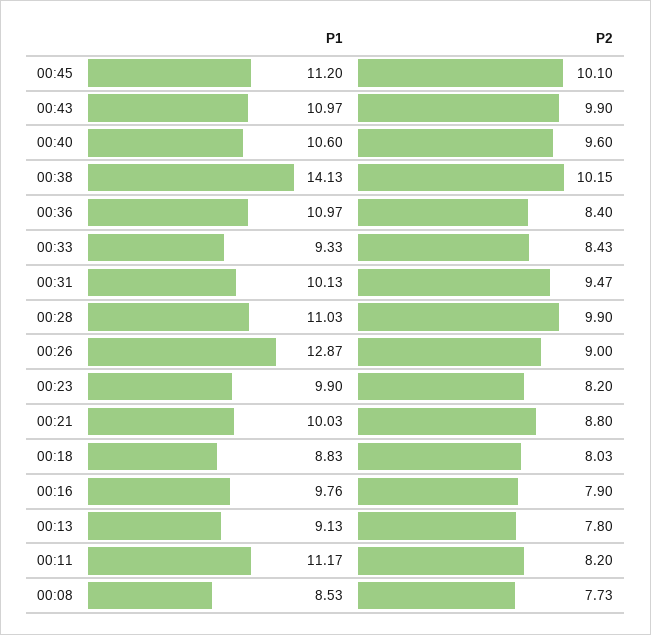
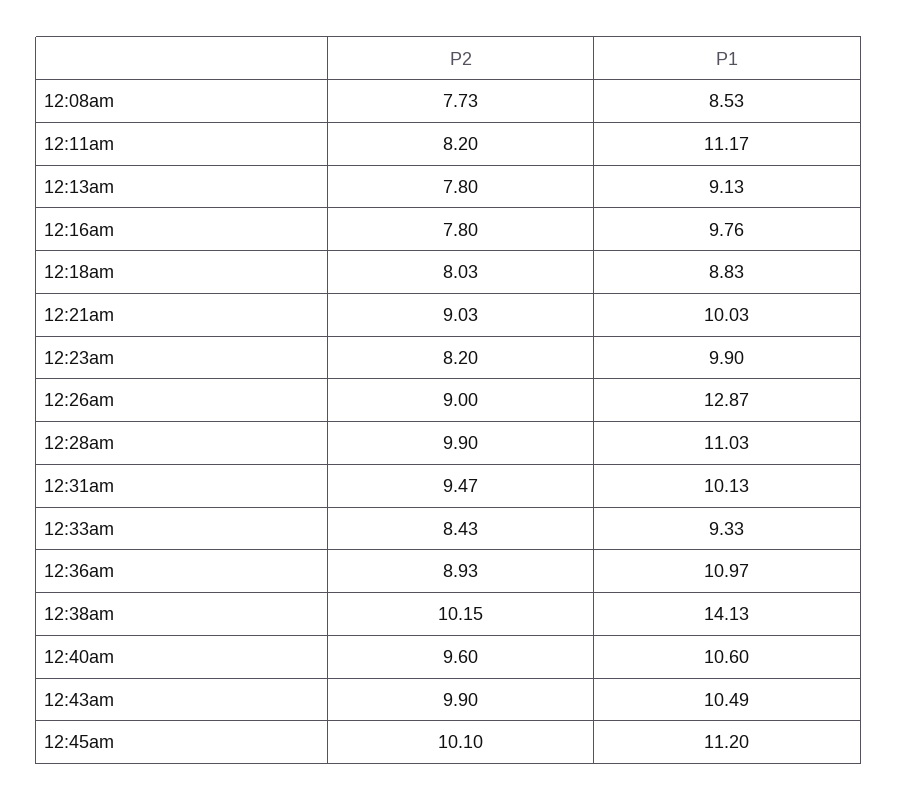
P1, 00:43: 10.97 -> 10.49
P2, 00:36: 8.4 -> 8.93
P2, 00:21: 8.8 -> 9.03
P2, 00:16: 7.9 -> 7.8

